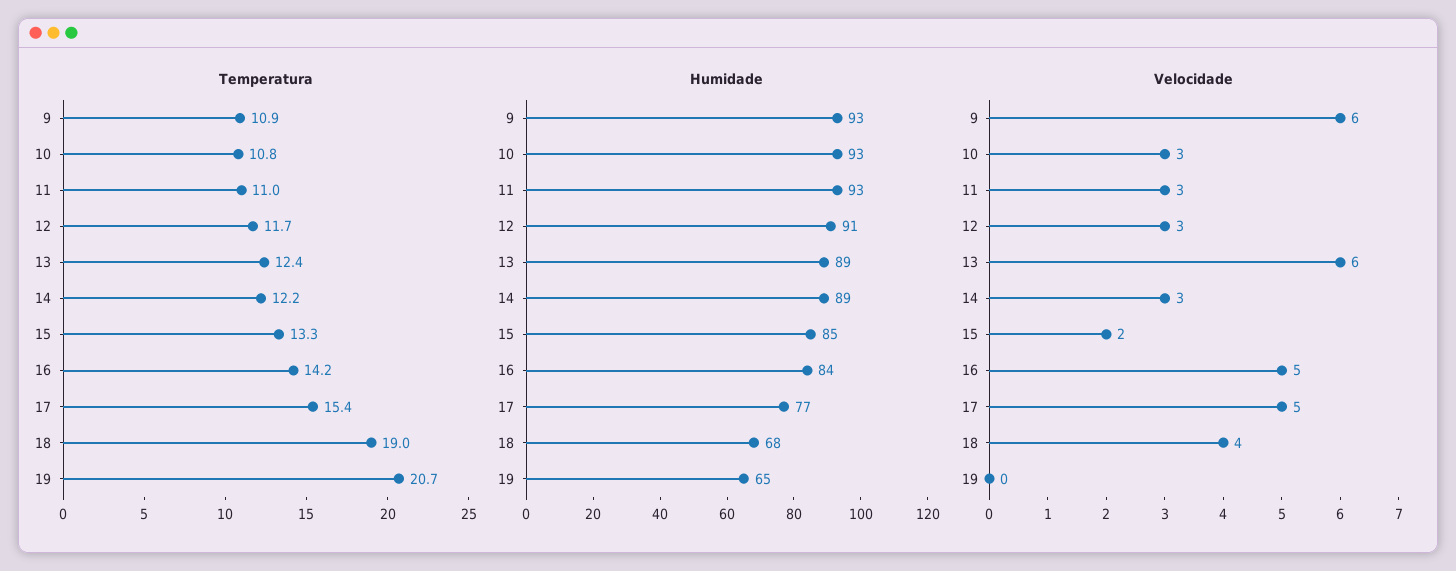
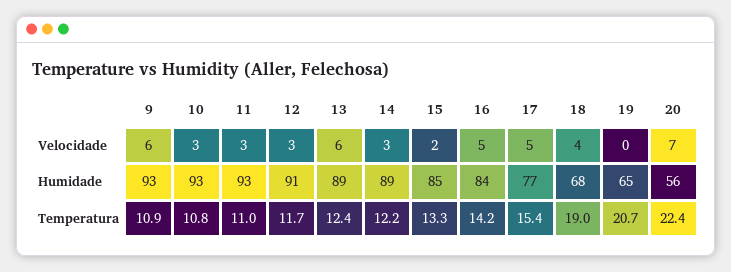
Velocidade, 20: none -> 7
Humidade, 20: none -> 56
Temperatura, 20: none -> 22.4

